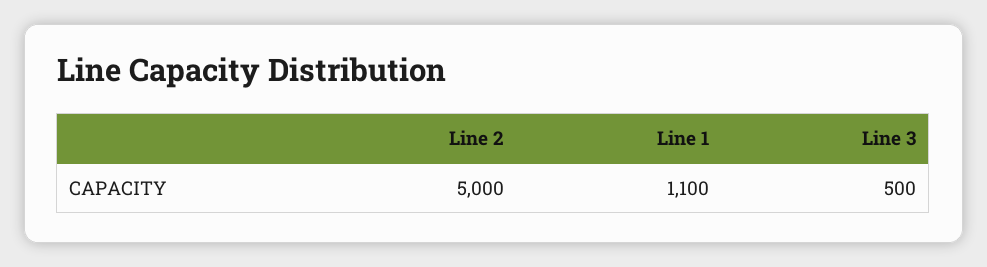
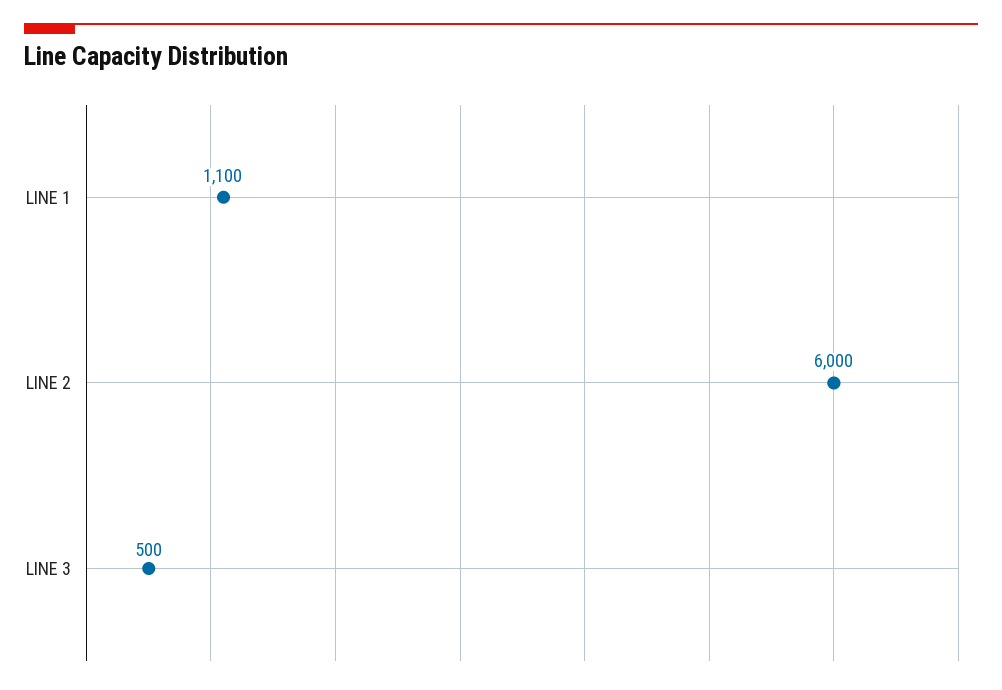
Line 2: 5000 -> 6000

